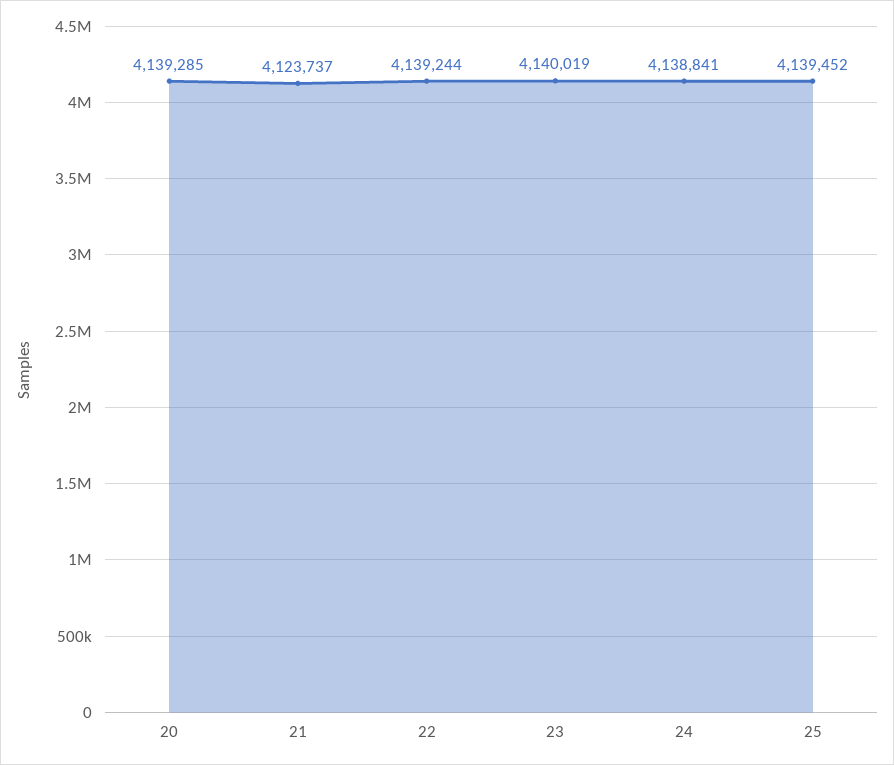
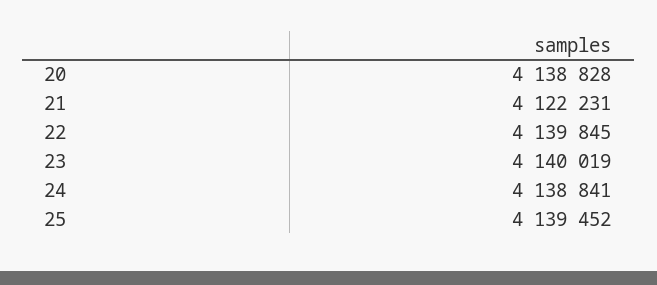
20: 4139285 -> 4138828
21: 4123737 -> 4122231
22: 4139244 -> 4139845

